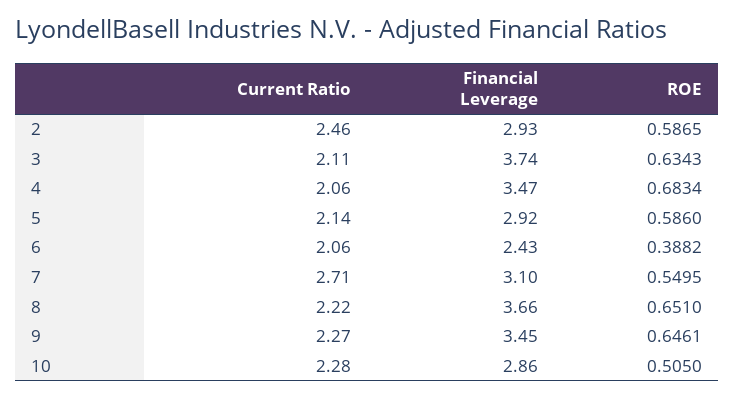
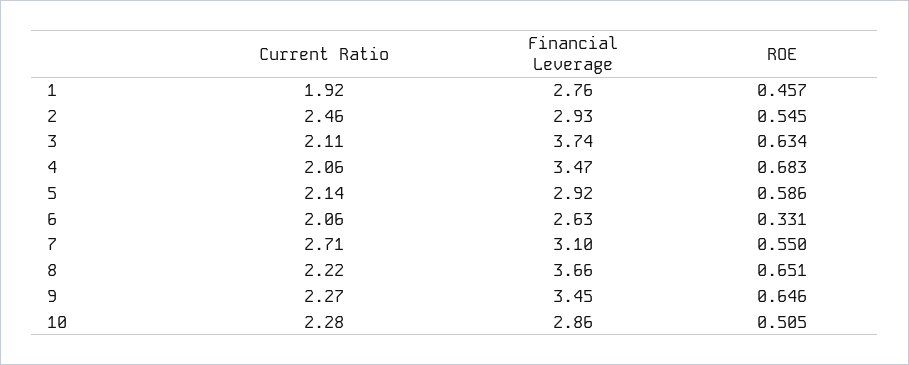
ROE, 2: 0.5865 -> 0.545
Financial Leverage, 6: 2.43 -> 2.63
ROE, 6: 0.3882 -> 0.331
Current Ratio, 1: none -> 1.92
Financial Leverage, 1: none -> 2.76
ROE, 1: none -> 0.457

